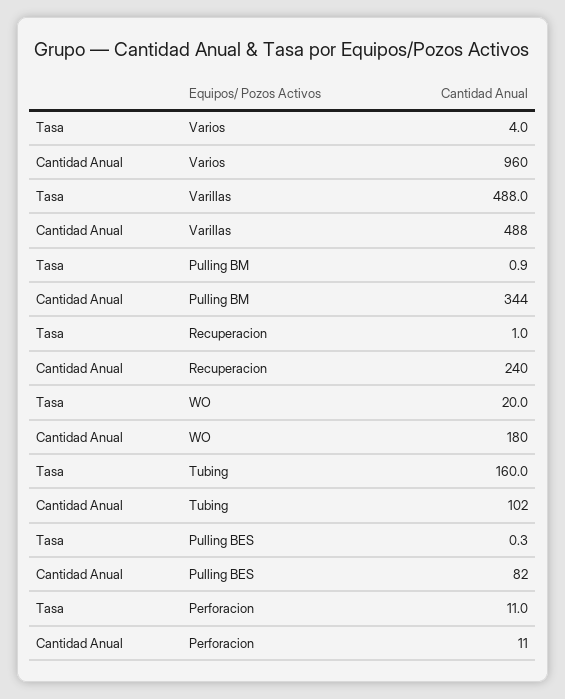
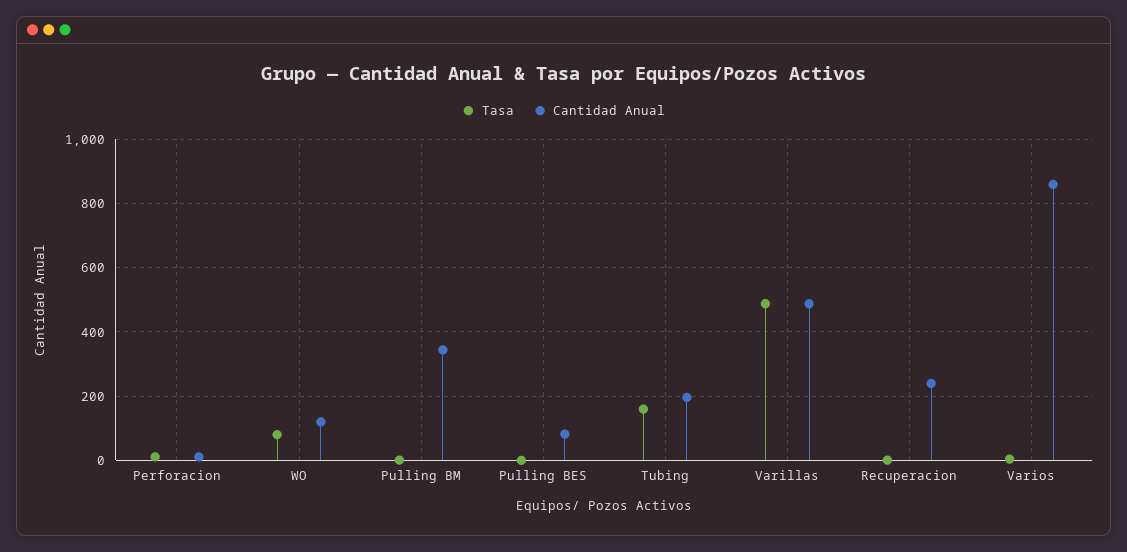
Cantidad Anual, Varios: 960 -> 860
Tasa, WO: 20 -> 80
Cantidad Anual, WO: 180 -> 120
Cantidad Anual, Tubing: 102 -> 200

